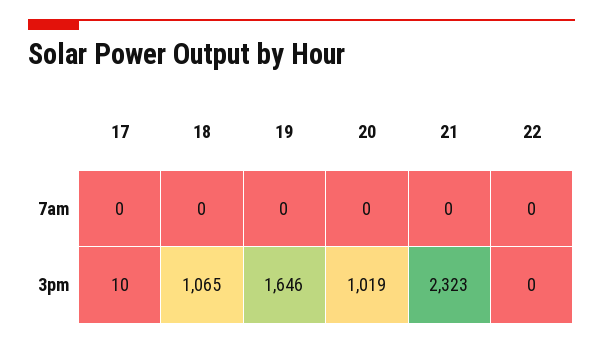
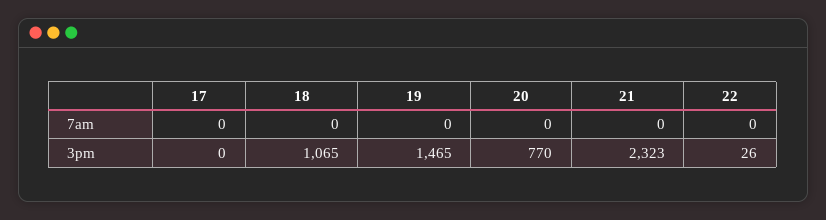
17, 3pm: 10 -> 0
19, 3pm: 1646 -> 1465
20, 3pm: 1019 -> 770
22, 3pm: 0 -> 26

